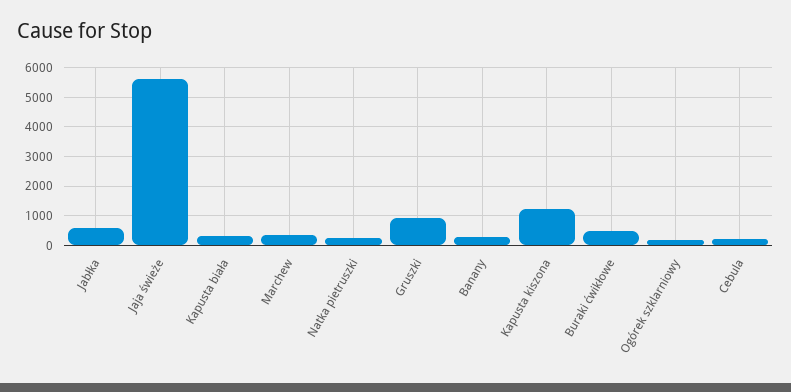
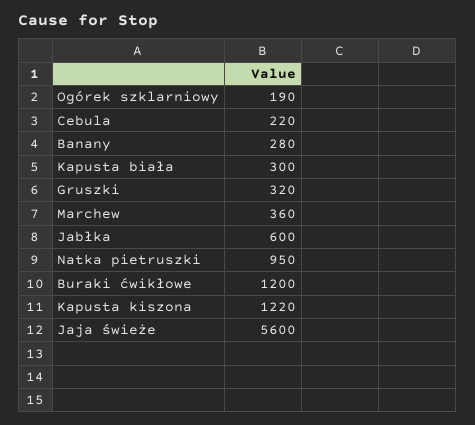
Natka pietruszki: 250 -> 950
Gruszki: 1000 -> 320
Buraki ćwikłowe: 500 -> 1200

